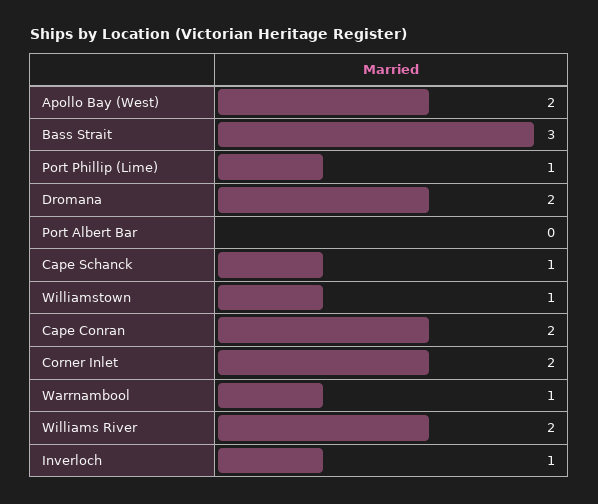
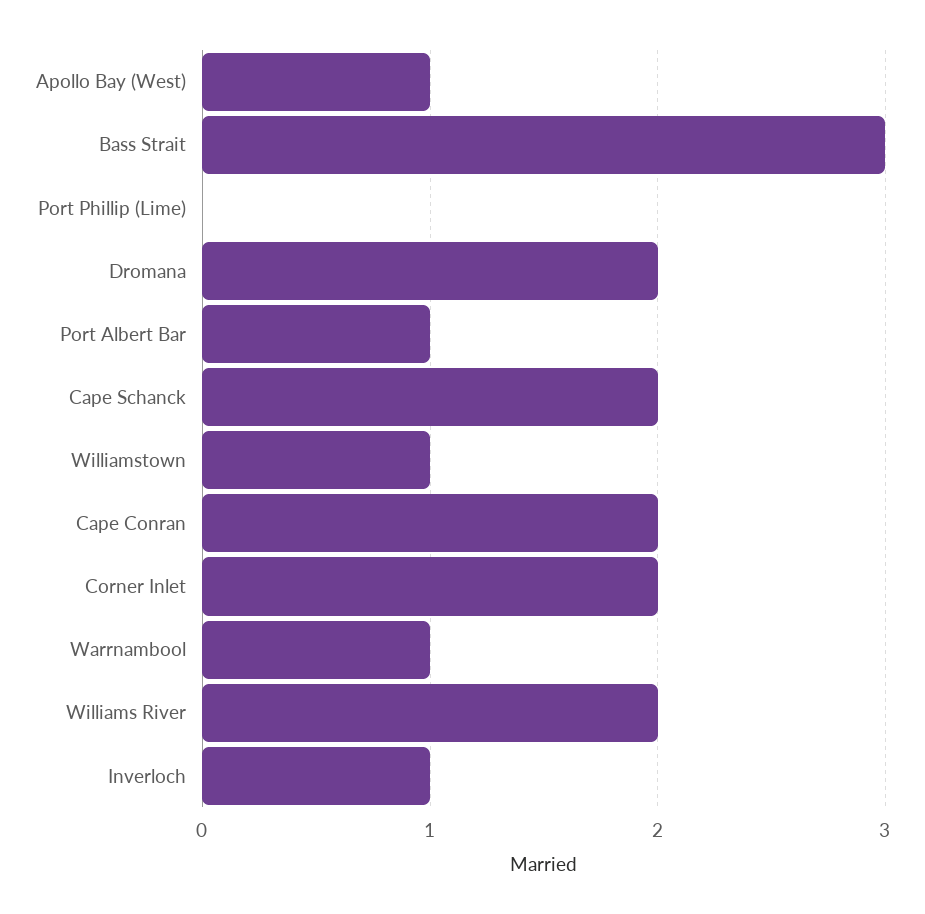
Apollo Bay (West): 2 -> 1
Port Phillip (Lime): 1 -> 0
Port Albert Bar: 0 -> 1
Cape Schanck: 1 -> 2

